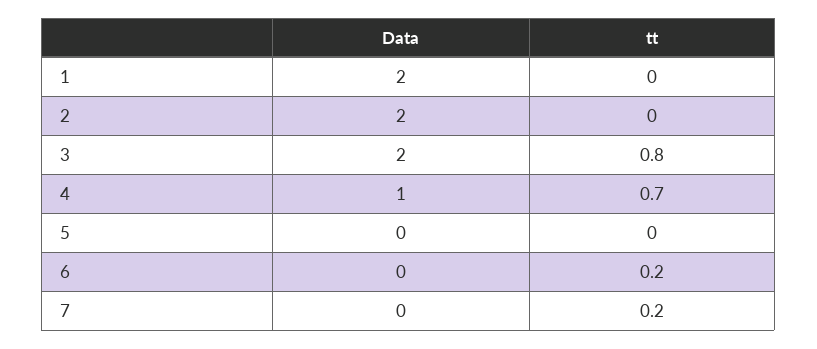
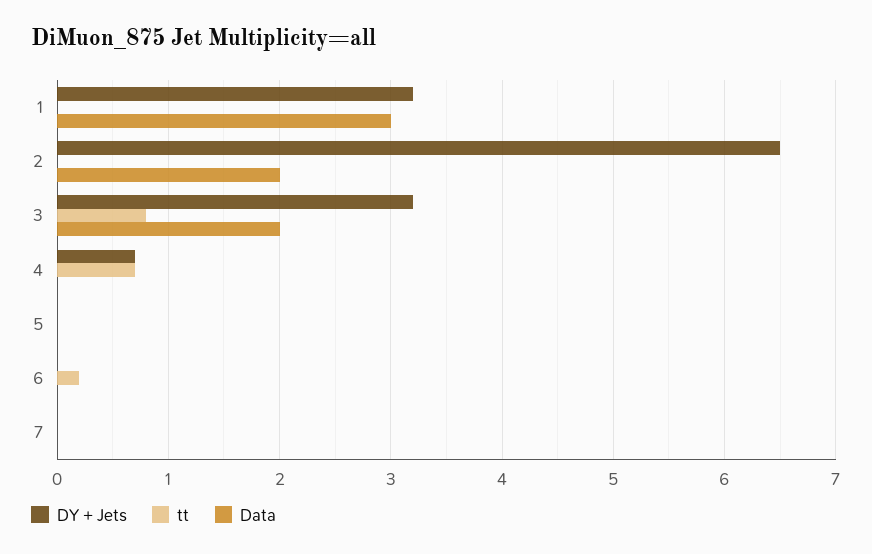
Data, 1: 2 -> 3
Data, 4: 1 -> 0
tt, 7: 0.2 -> 0
DY + Jets, 1: none -> 3.2
DY + Jets, 2: none -> 6.5
DY + Jets, 3: none -> 3.2
DY + Jets, 4: none -> 0.7
DY + Jets, 5: none -> 0
DY + Jets, 6: none -> 0
DY + Jets, 7: none -> 0

